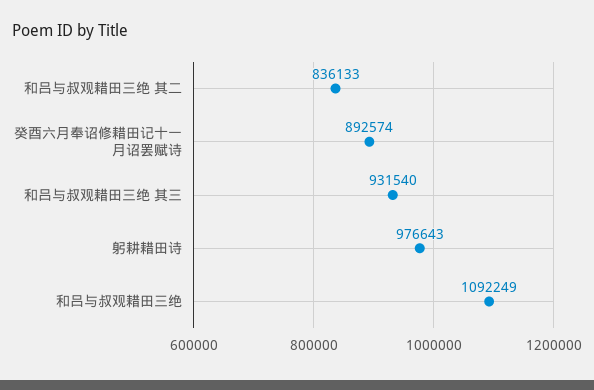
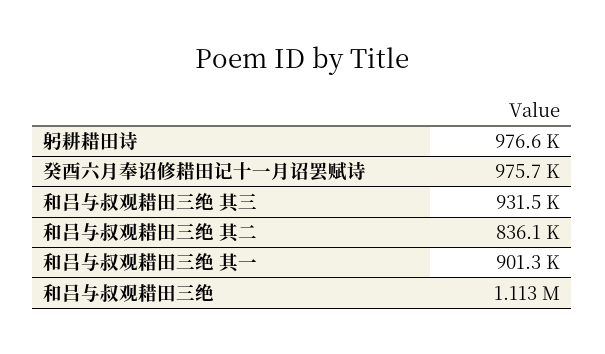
癸酉六月奉诏修耤田记十一月诏罢赋诗: 892574 -> 975700
和吕与叔观耤田三绝: 1092249 -> 1113000
和吕与叔观耤田三绝 其一: none -> 901300

